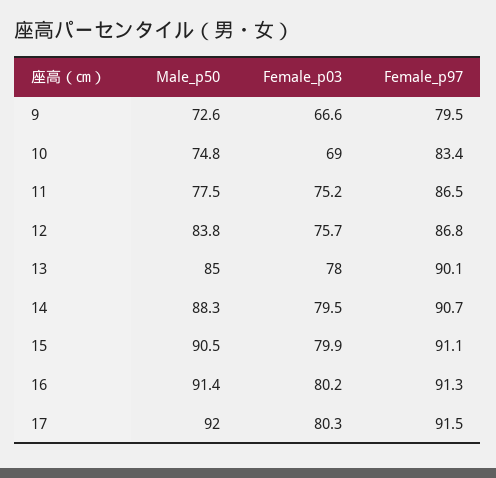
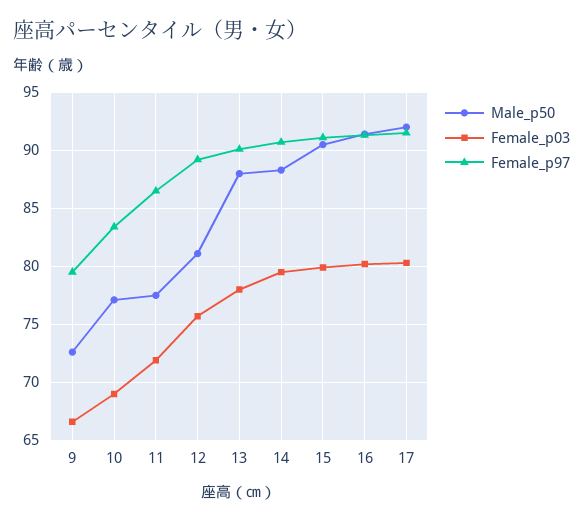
Male_p50, 10: 74.8 -> 77
Female_p03, 11: 75.2 -> 72
Male_p50, 12: 83.8 -> 81
Female_p97, 12: 86.8 -> 89
Male_p50, 13: 85 -> 88

